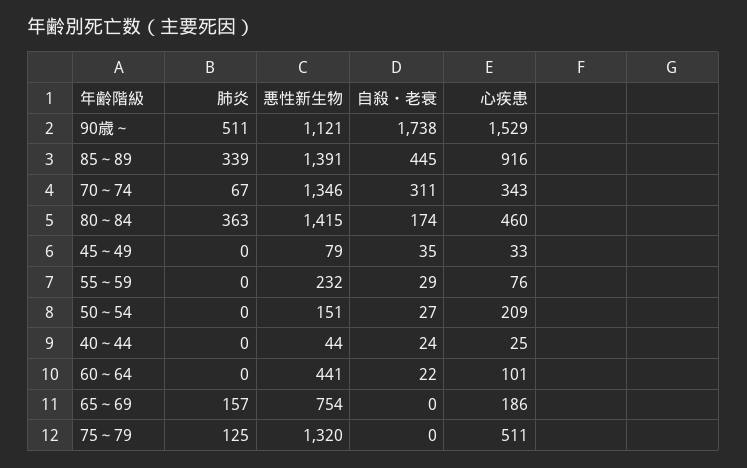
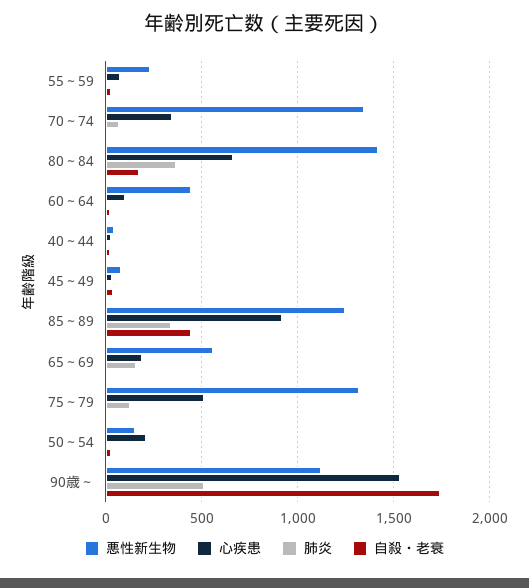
悪性新生物, 85～89: 1391 -> 1250
自殺・老衰, 70～74: 311 -> 0
心疾患, 80～84: 460 -> 650
悪性新生物, 65～69: 754 -> 550

